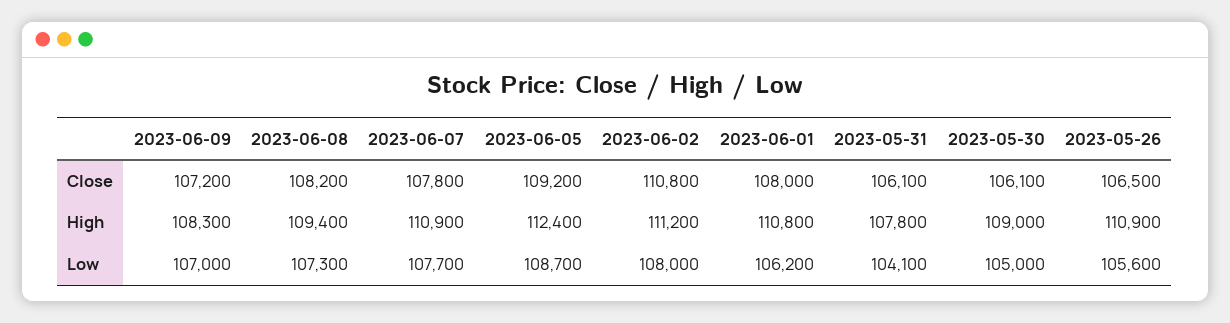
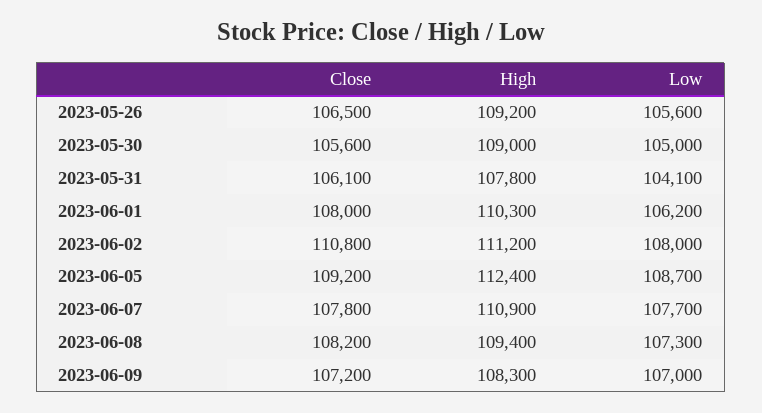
2023-05-30, Close: 106100 -> 105600
2023-06-01, High: 110800 -> 110300
2023-05-26, High: 110900 -> 109200

